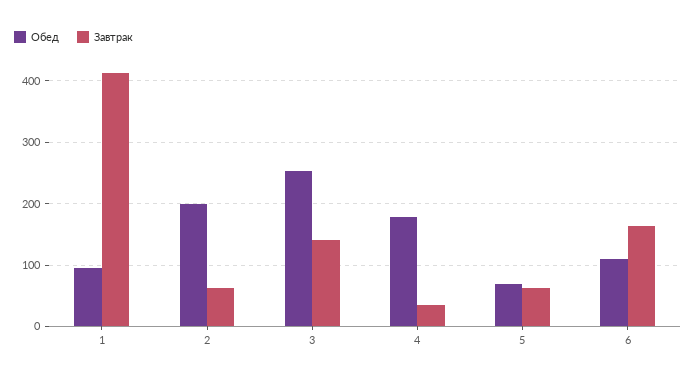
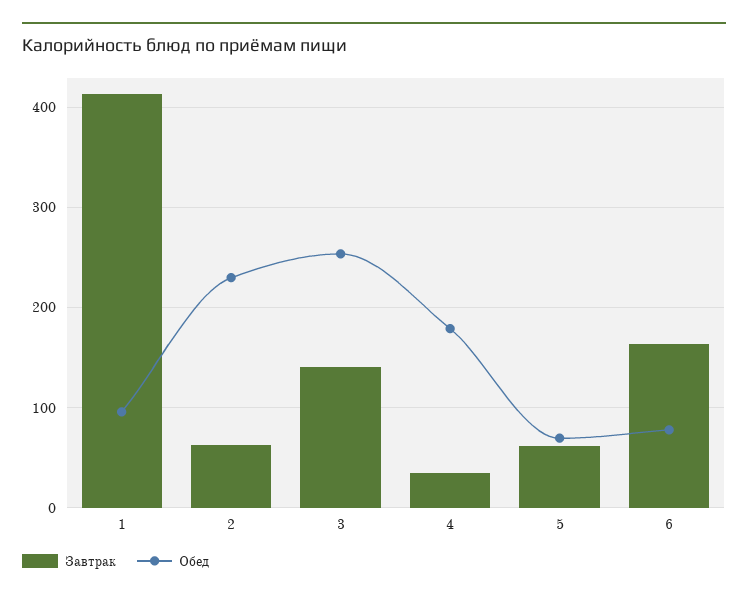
Обед, 2: 200 -> 230
Обед, 6: 110 -> 80

